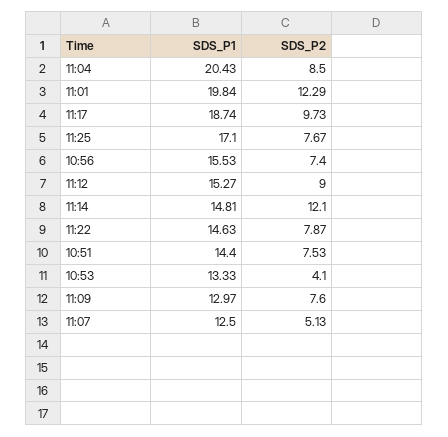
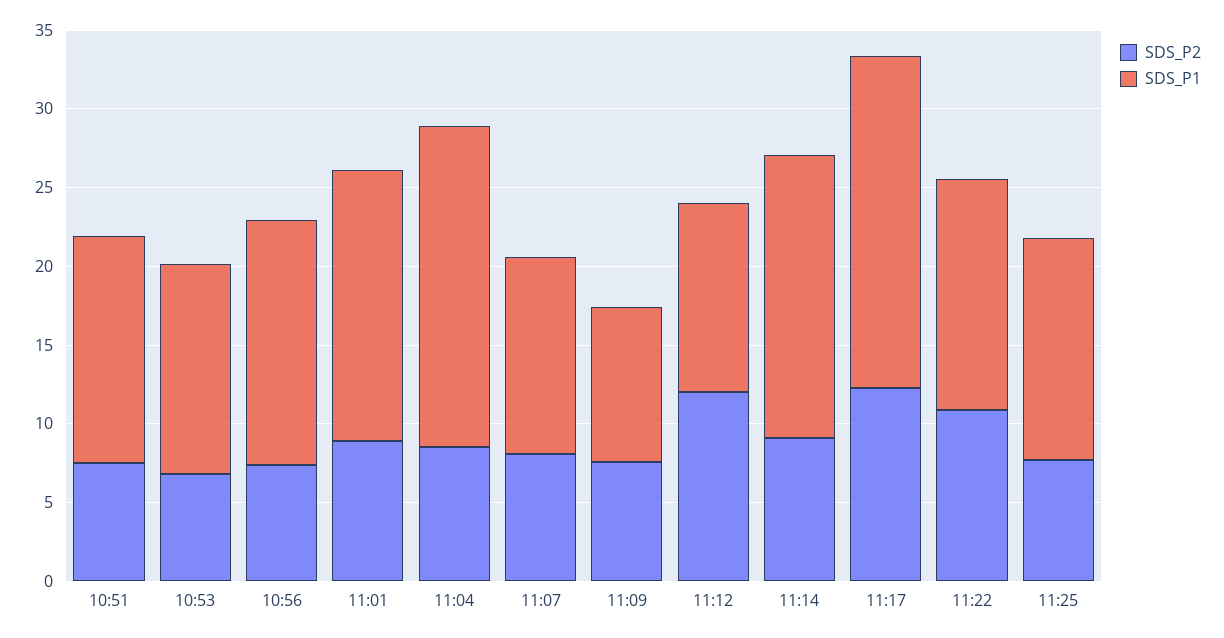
SDS_P1, 11:01: 19.84 -> 17
SDS_P2, 11:01: 12.29 -> 9
SDS_P1, 11:17: 18.74 -> 21
SDS_P2, 11:17: 9.73 -> 12
SDS_P1, 11:25: 17.1 -> 14
SDS_P1, 11:12: 15.27 -> 12
SDS_P2, 11:12: 9 -> 12
SDS_P1, 11:14: 14.81 -> 18
SDS_P2, 11:14: 12.1 -> 9
SDS_P2, 11:22: 7.87 -> 11
SDS_P2, 10:53: 4.1 -> 7
SDS_P1, 11:09: 12.97 -> 10
SDS_P2, 11:07: 5.13 -> 8

